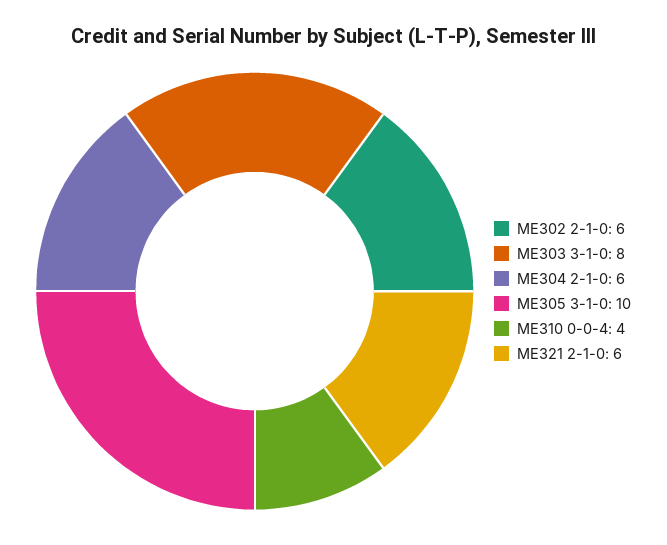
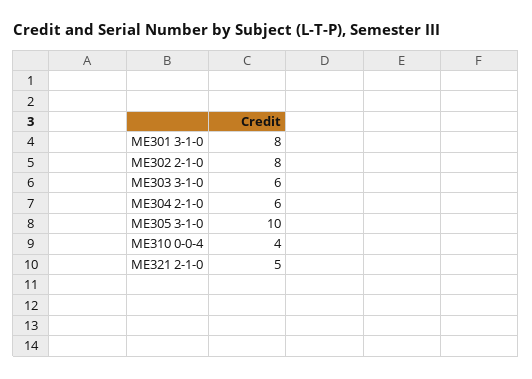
ME302 2-1-0: 6 -> 8
ME303 3-1-0: 8 -> 6
ME321 2-1-0: 6 -> 5
ME301 3-1-0: none -> 8

